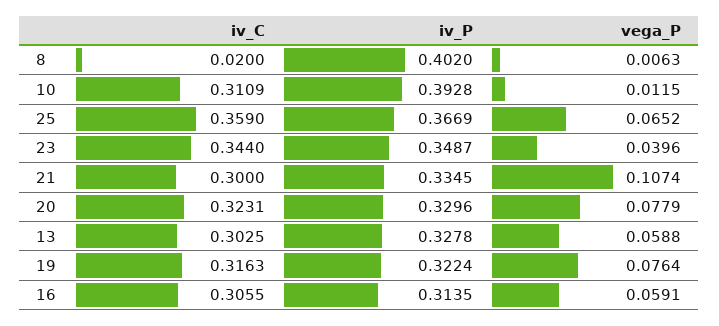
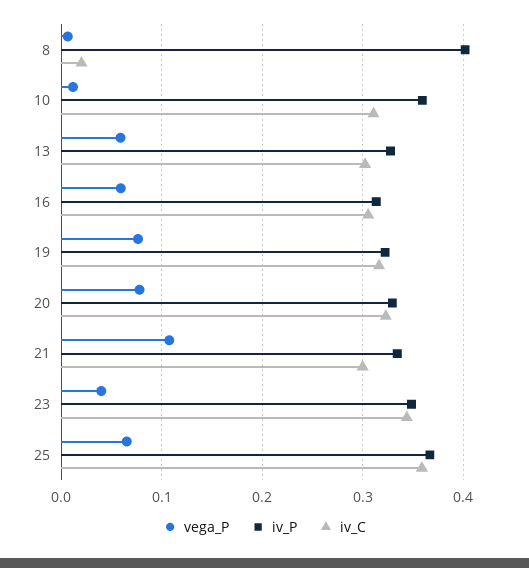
iv_P, 10: 0.3928 -> 0.36

